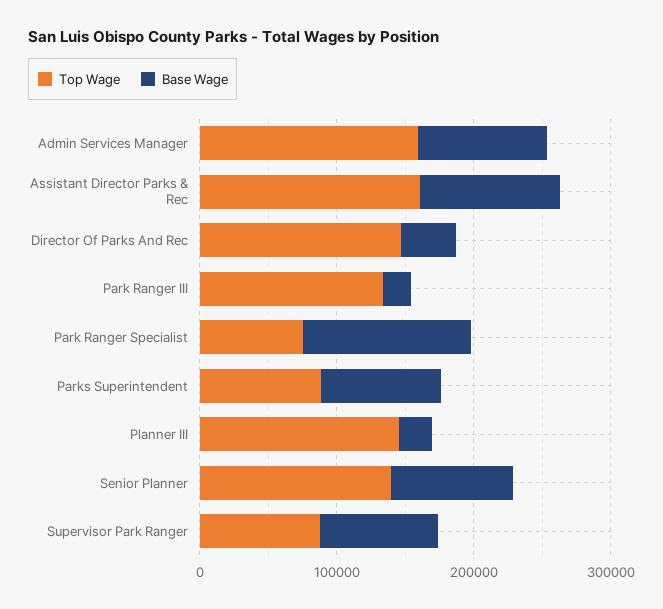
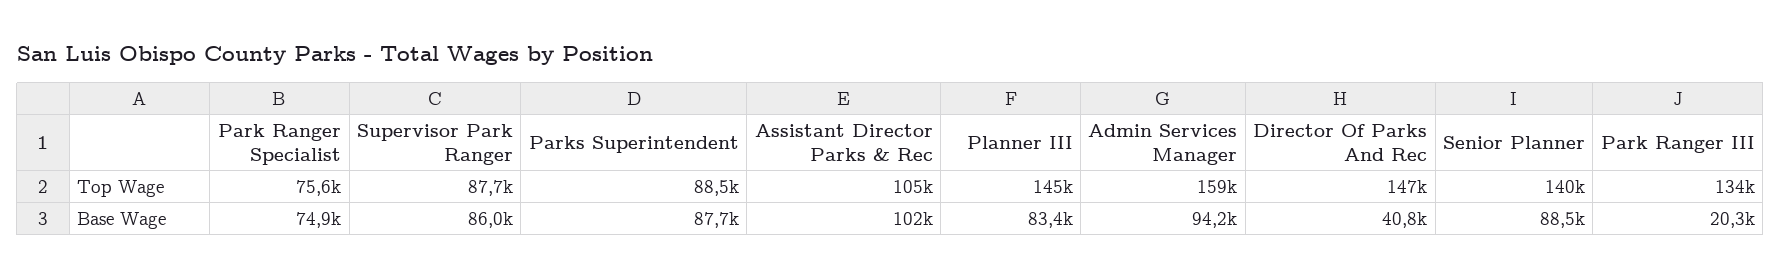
Top Wage, Assistant Director Parks & Rec: 160000 -> 105000
Base Wage, Park Ranger Specialist: 120000 -> 74900
Base Wage, Planner III: 20000 -> 83400

